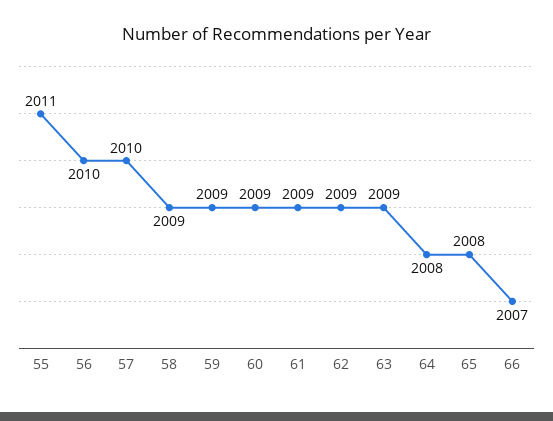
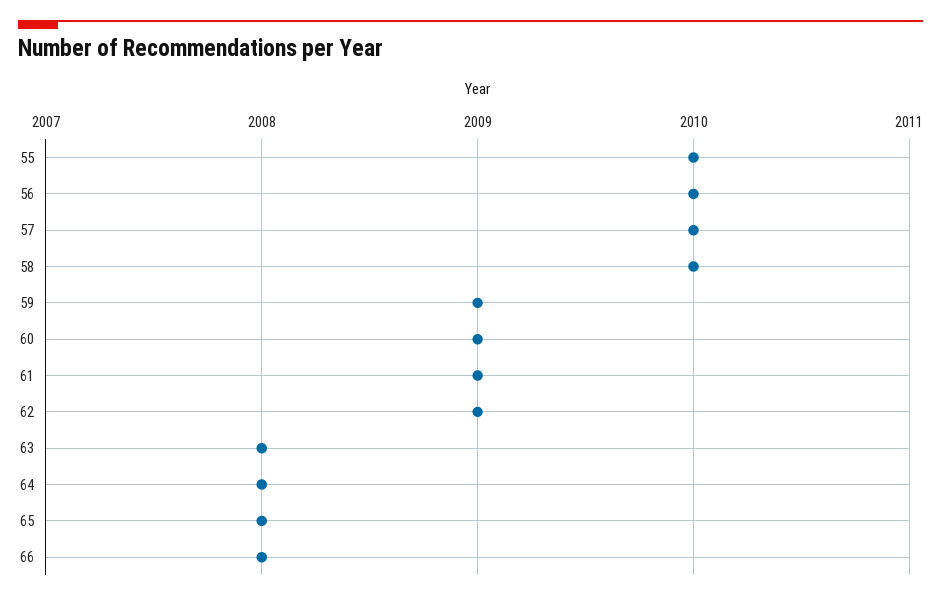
55: 2011 -> 2010
58: 2009 -> 2010
63: 2009 -> 2008
66: 2007 -> 2008

